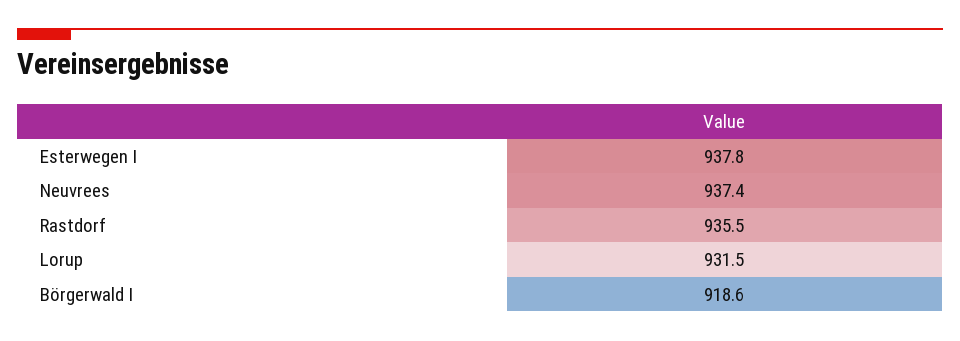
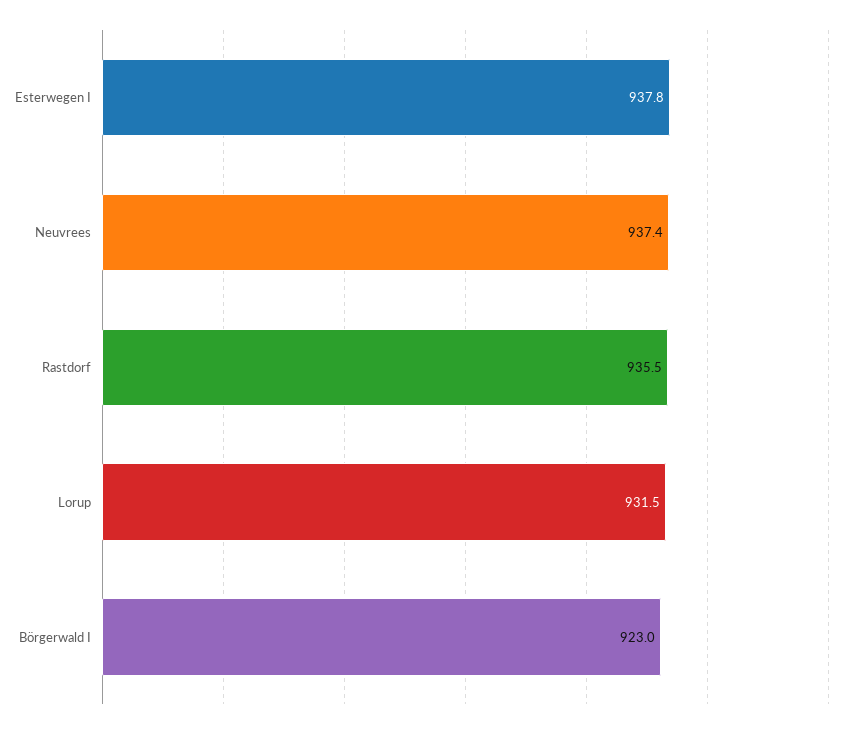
Börgerwald I: 918.6 -> 923

